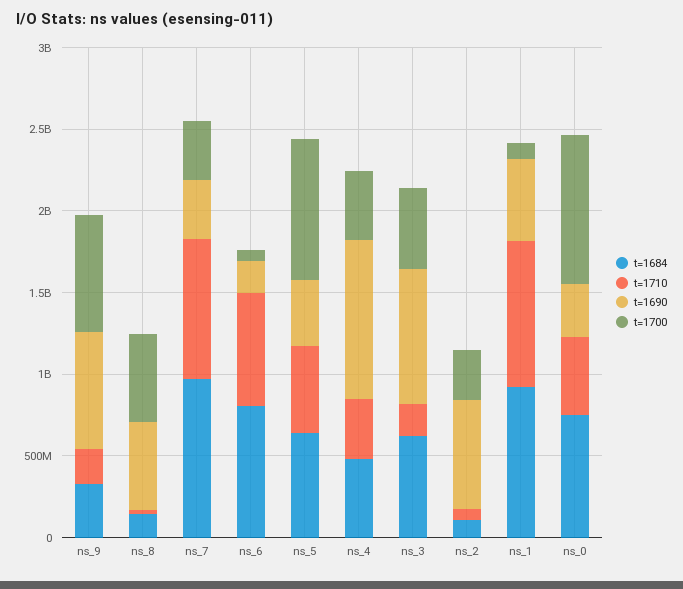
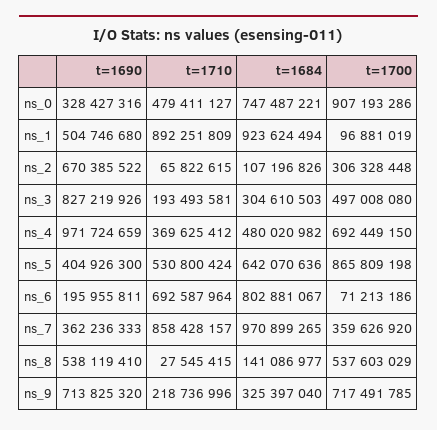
t=1700, ns_4: 400000000 -> 692449150
t=1684, ns_3: 600000000 -> 304610503

